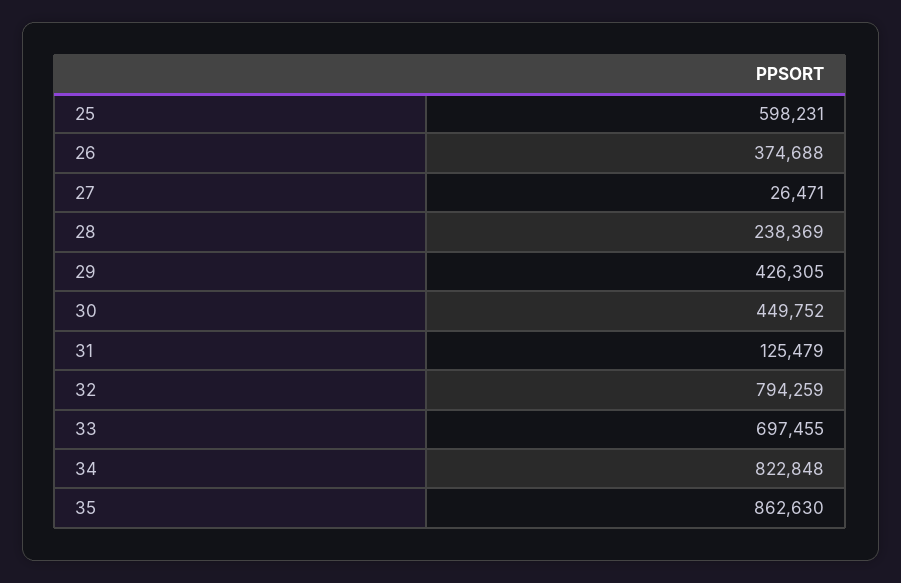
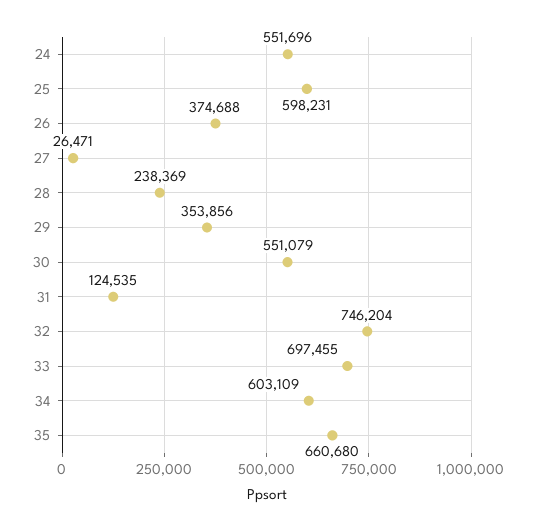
29: 426305 -> 353856
30: 449752 -> 551079
31: 125479 -> 124535
32: 794259 -> 746204
34: 822848 -> 603109
35: 862630 -> 660680
24: none -> 551696

